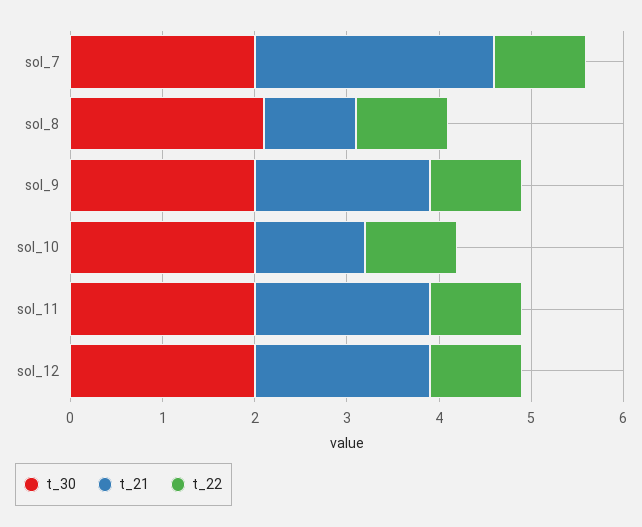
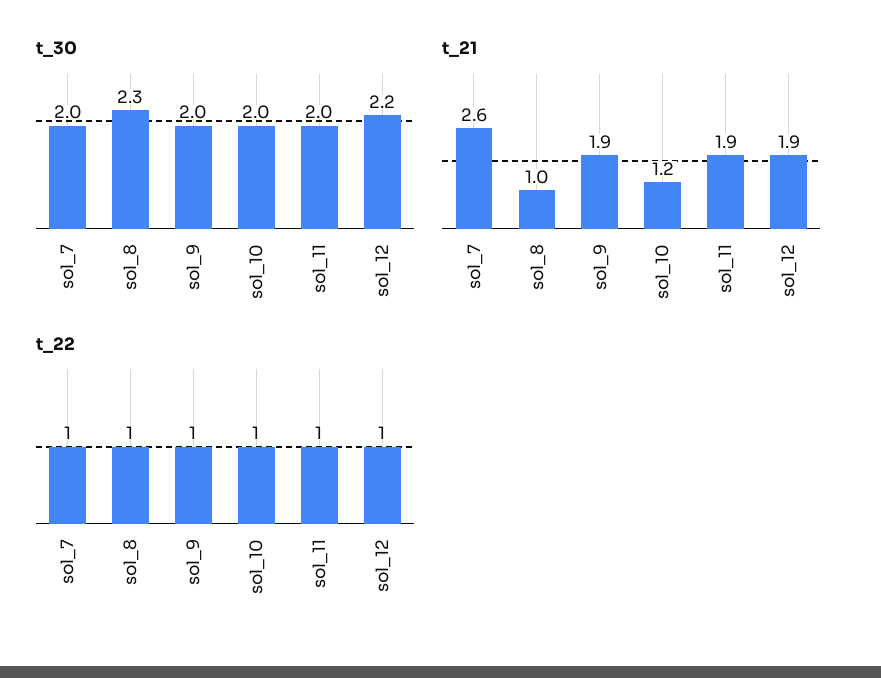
t_30, sol_8: 2.1 -> 2.3
t_30, sol_12: 2 -> 2.2

